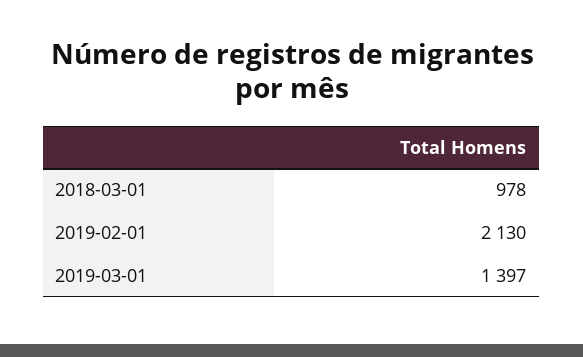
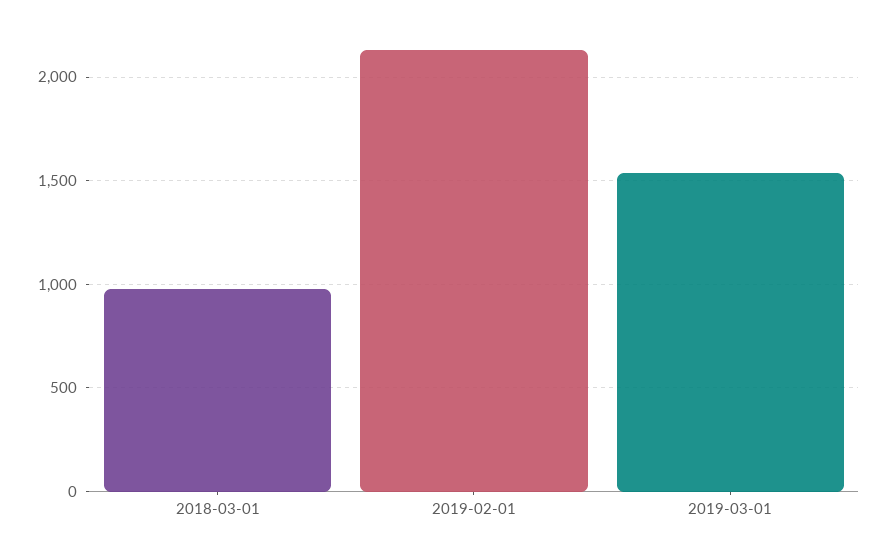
2019-03-01: 1397 -> 1550

